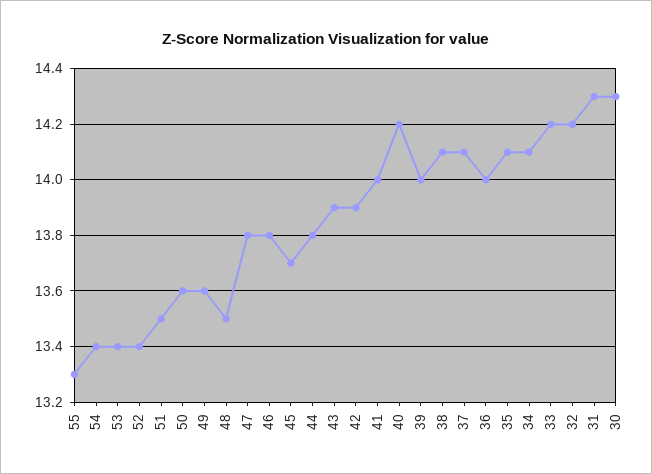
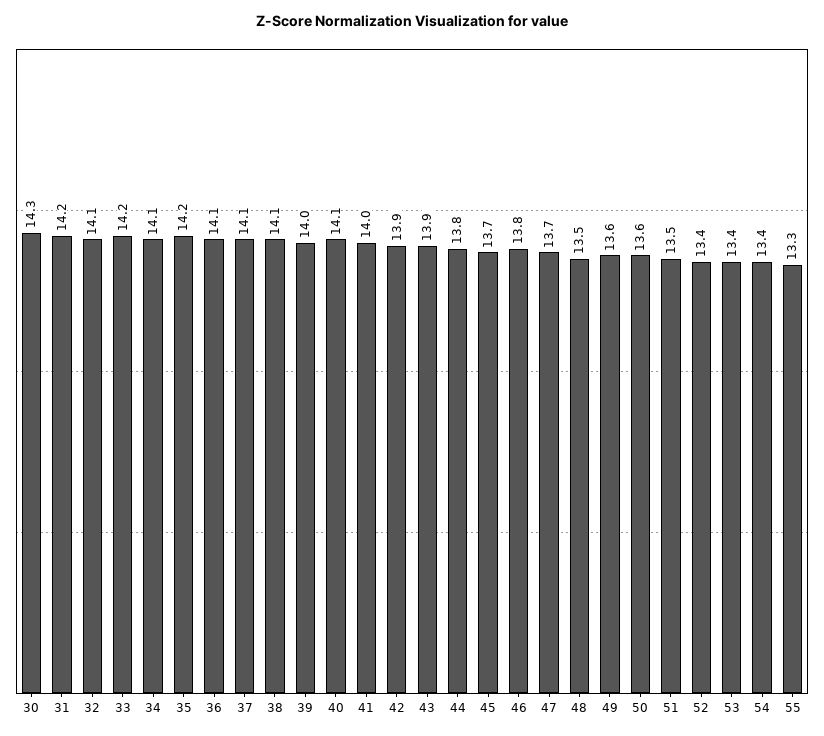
47: 13.8 -> 13.7
40: 14.2 -> 14.1
36: 14 -> 14.1
35: 14.1 -> 14.2
32: 14.2 -> 14.1
31: 14.3 -> 14.2

